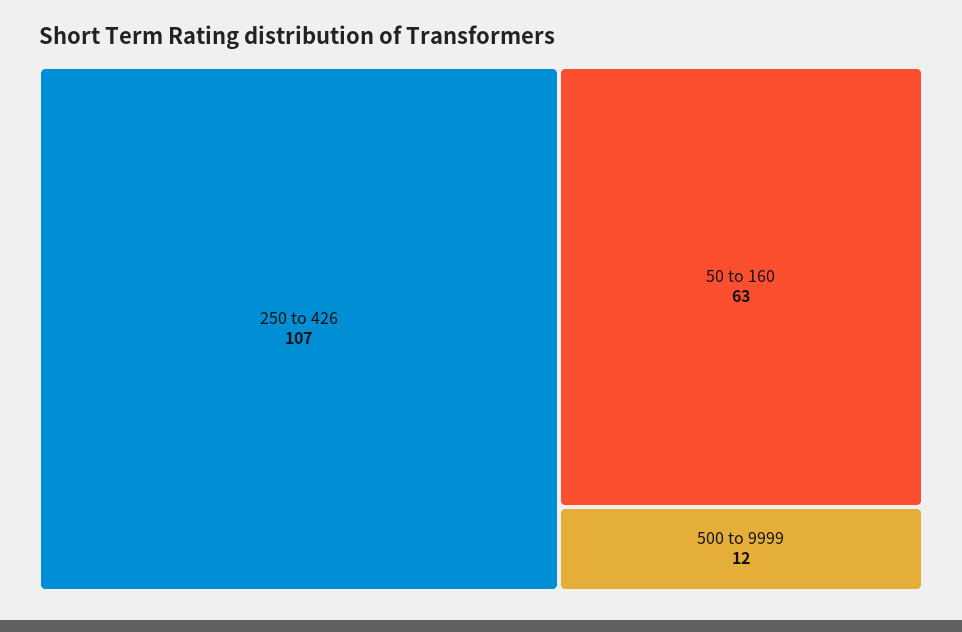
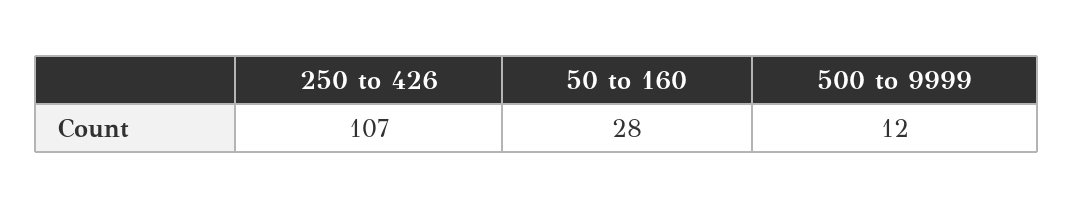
50 to 160: 63 -> 28

